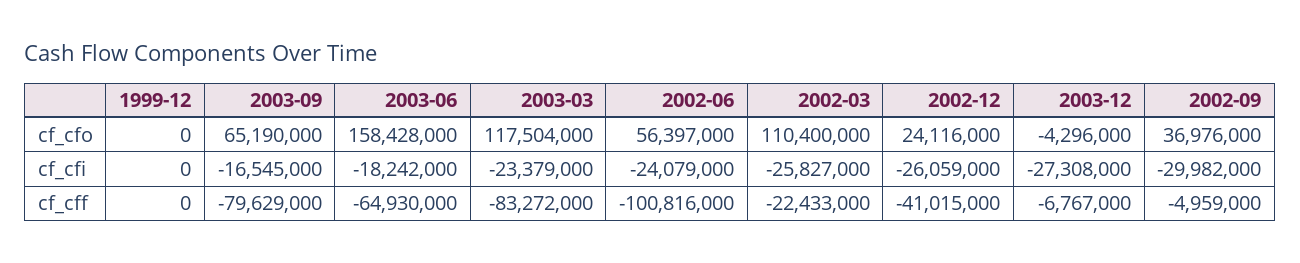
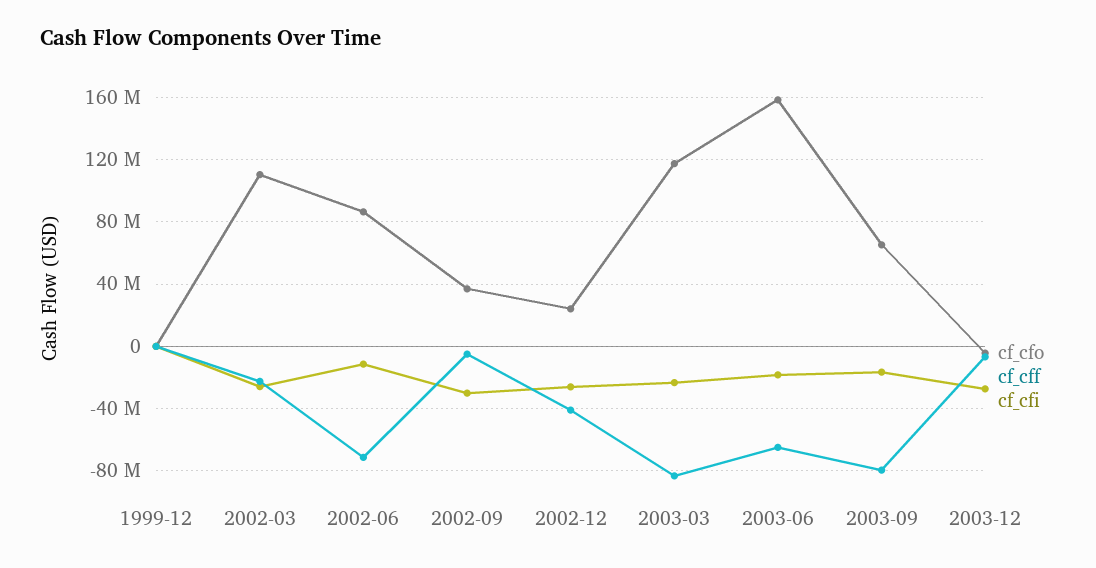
cf_cfo, 2002-06: 56397000 -> 85000000
cf_cfi, 2002-06: -24079000 -> -10000000
cf_cff, 2002-06: -100816000 -> -70000000

